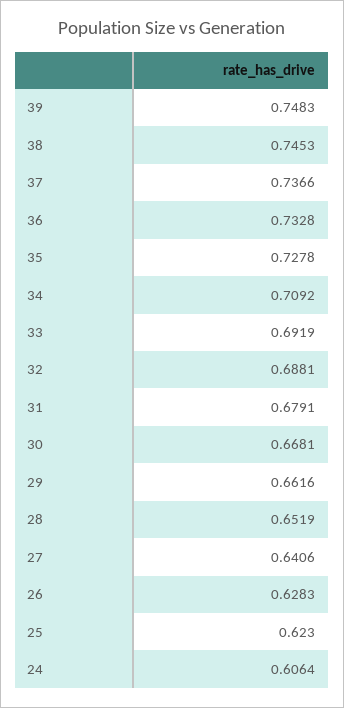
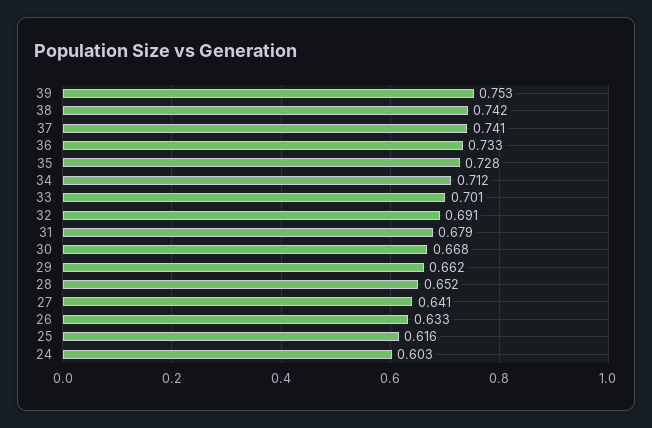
39: 0.7483 -> 0.753
38: 0.7453 -> 0.742
37: 0.7366 -> 0.741
34: 0.7092 -> 0.712
33: 0.6919 -> 0.701
32: 0.6881 -> 0.691
26: 0.6283 -> 0.633
25: 0.623 -> 0.616
24: 0.6064 -> 0.603

